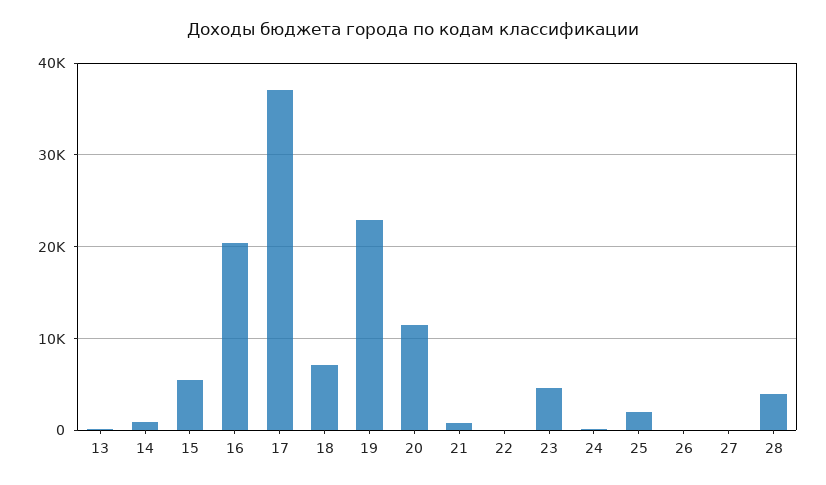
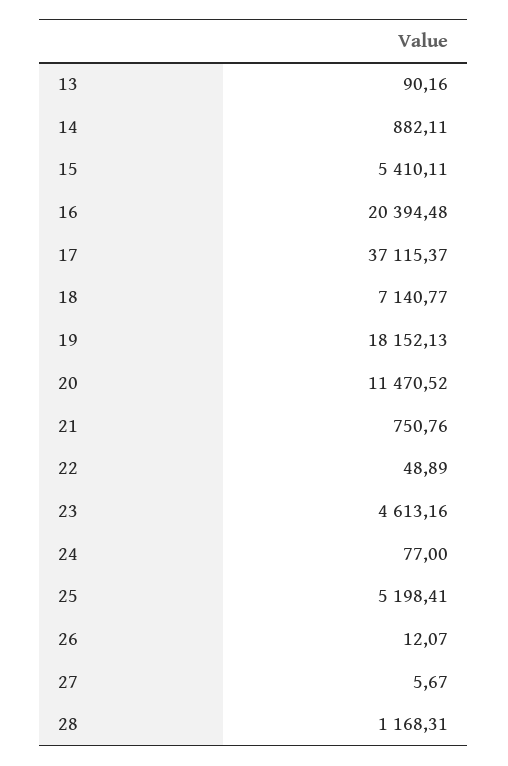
19: 23000 -> 18152.13
25: 2000 -> 5198.41
28: 4000 -> 1168.31

